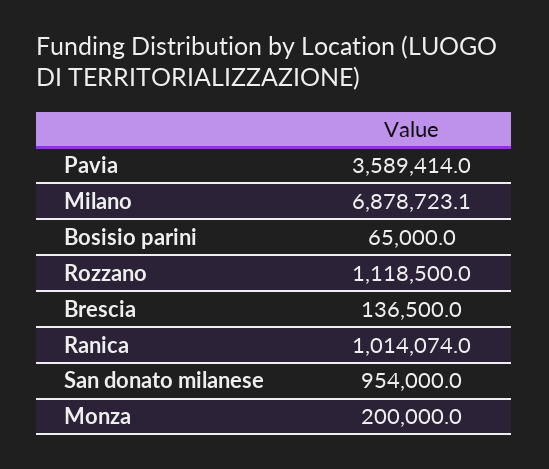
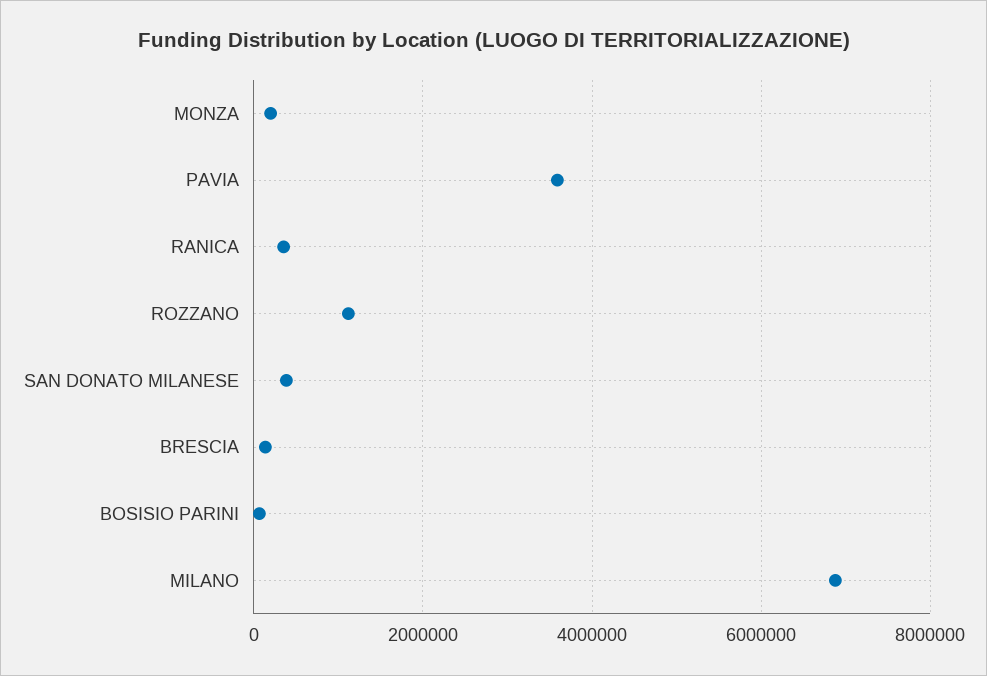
Ranica: 1014074 -> 400000
San donato milanese: 954000 -> 400000

